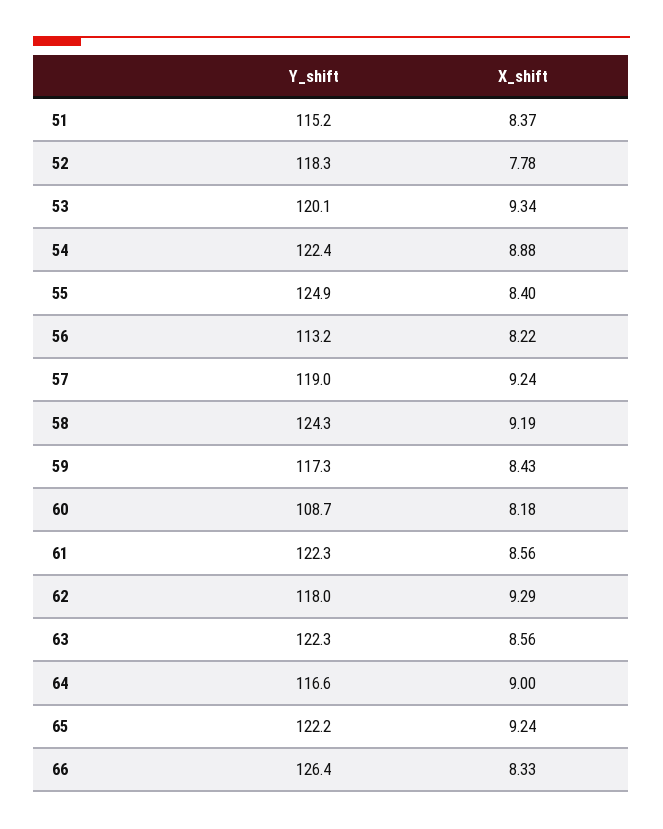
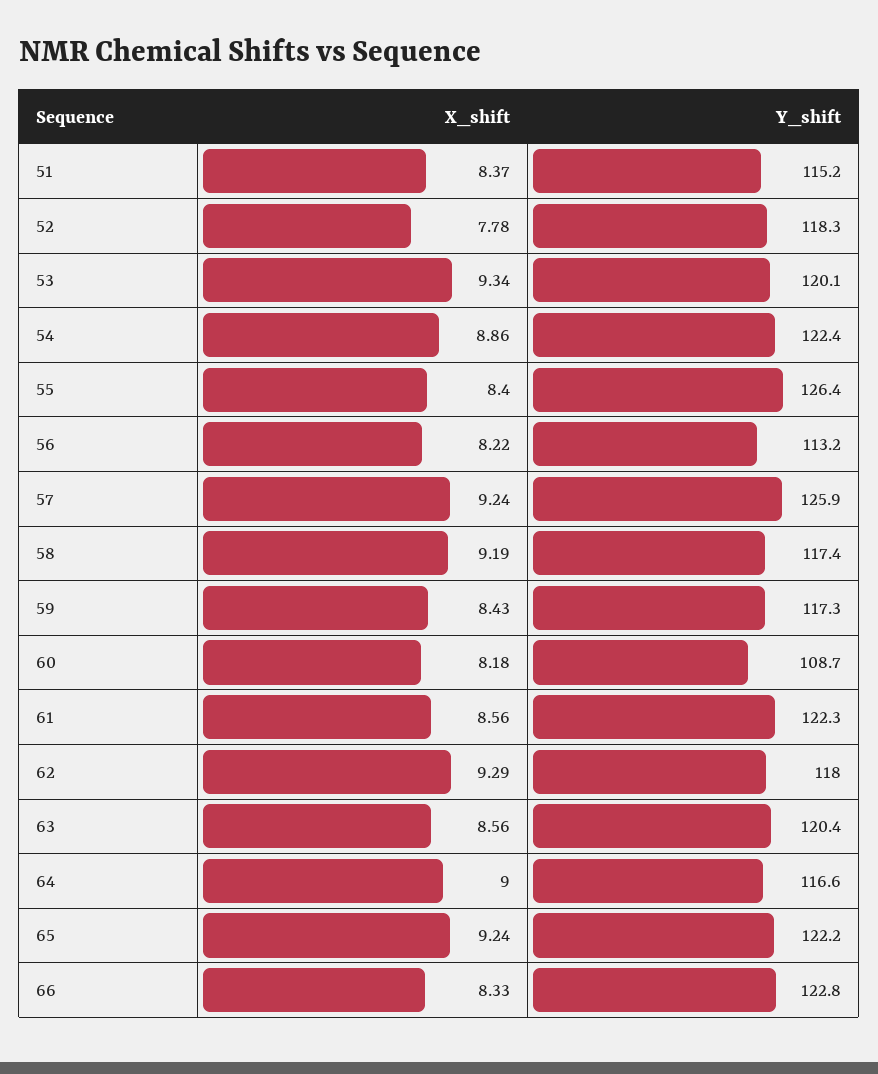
X_shift, 54: 8.88 -> 8.86
Y_shift, 55: 124.9 -> 126.4
Y_shift, 57: 119 -> 125.9
Y_shift, 58: 124.3 -> 117.4
Y_shift, 63: 122.3 -> 120.4
Y_shift, 66: 126.4 -> 122.8

